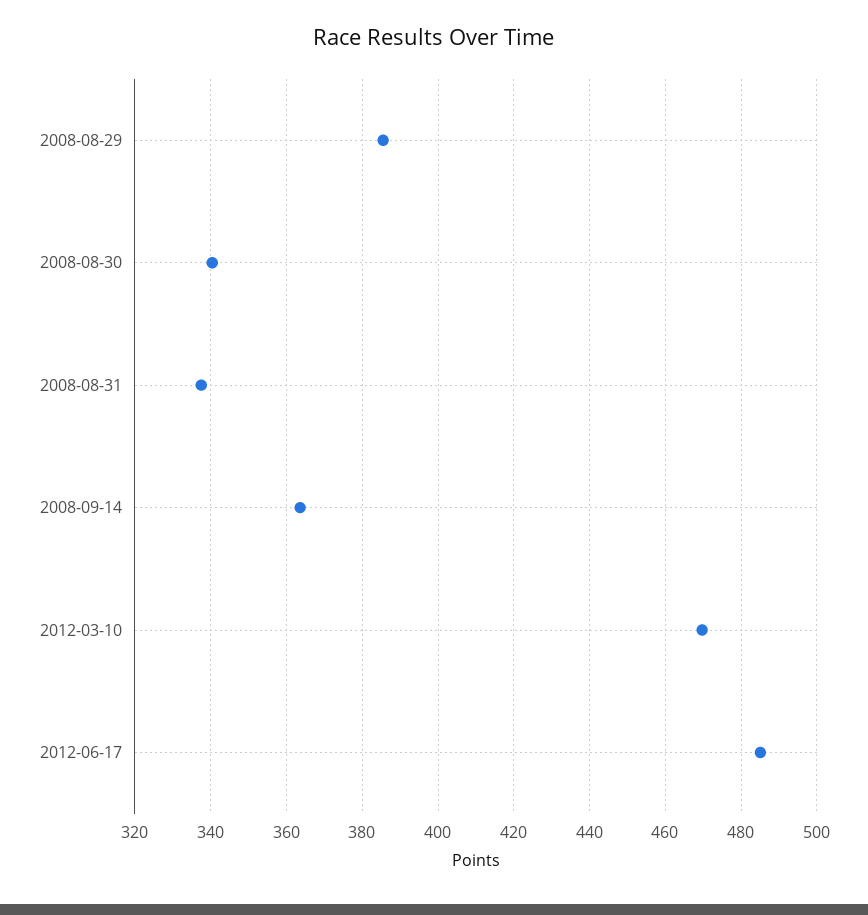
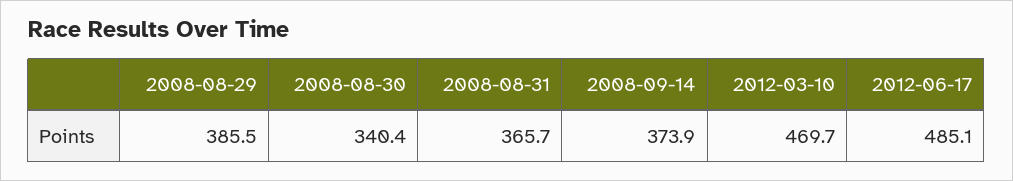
2008-08-31: 338 -> 365.7
2008-09-14: 364 -> 373.9

